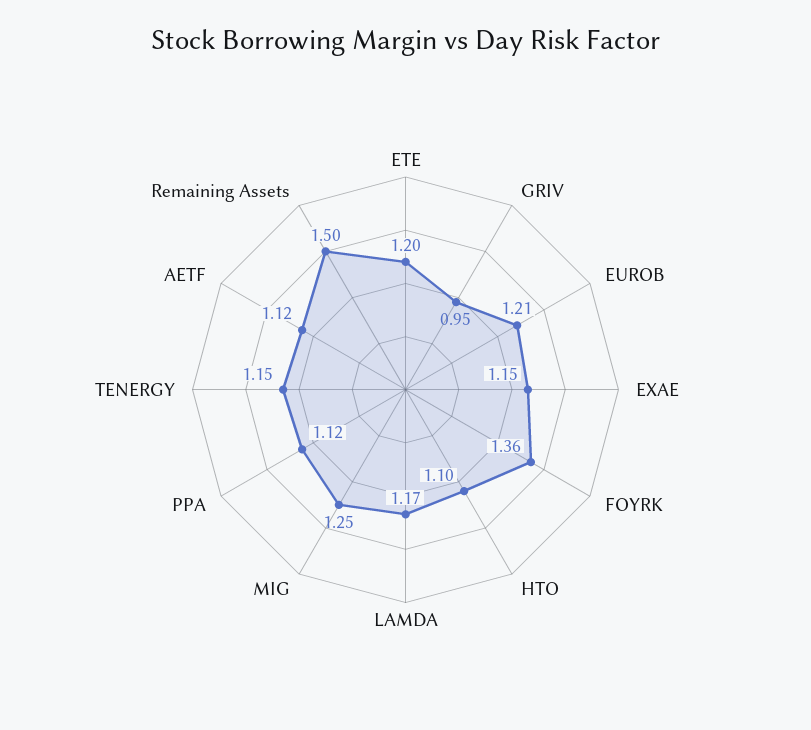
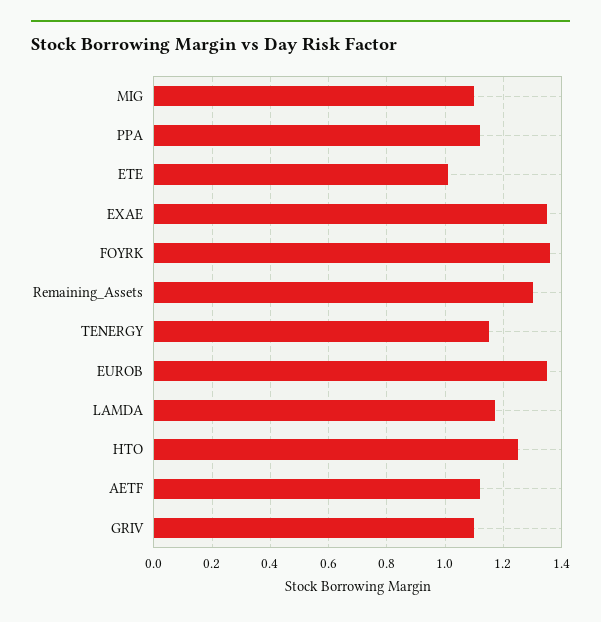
ETE: 1.2 -> 1
GRIV: 0.95 -> 1.1
EUROB: 1.21 -> 1.35
EXAE: 1.15 -> 1.35
HTO: 1.1 -> 1.25
MIG: 1.25 -> 1.1
Remaining Assets: 1.5 -> 1.3

